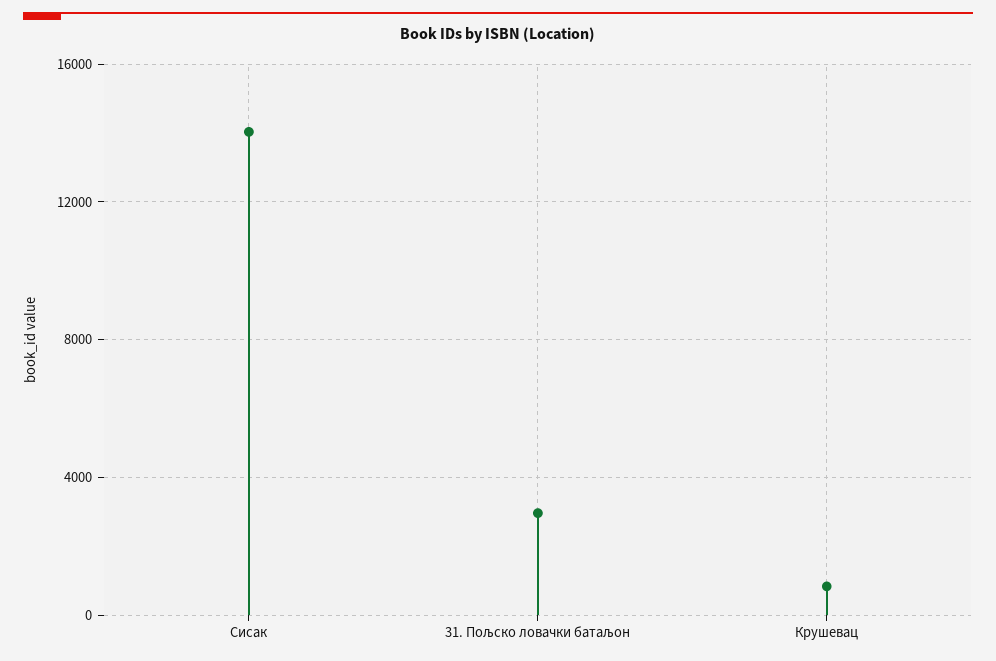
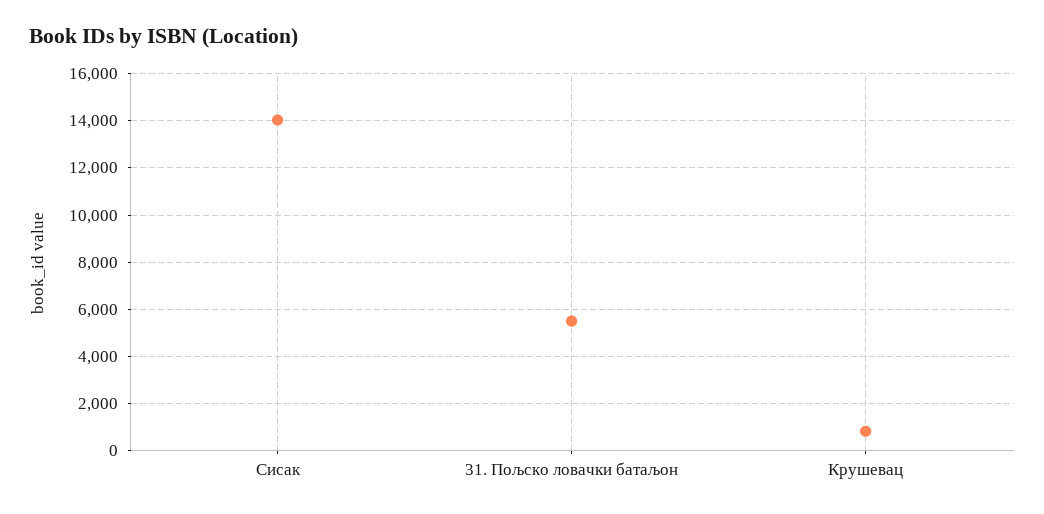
31. Пољско ловачки батаљон: 3000 -> 5500

